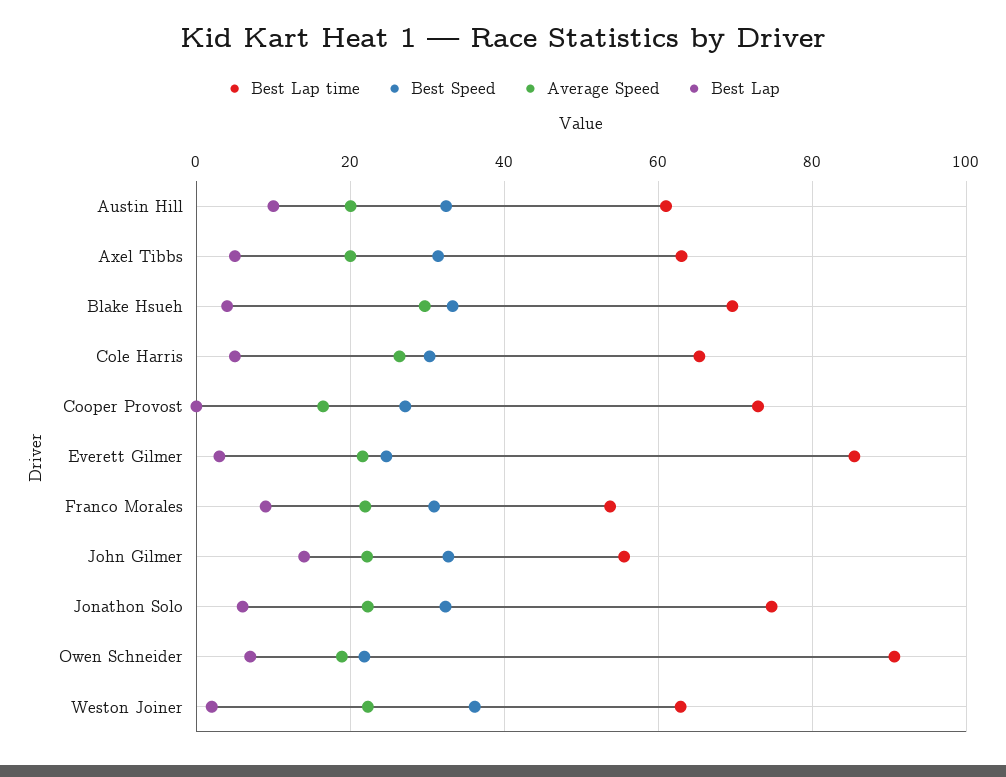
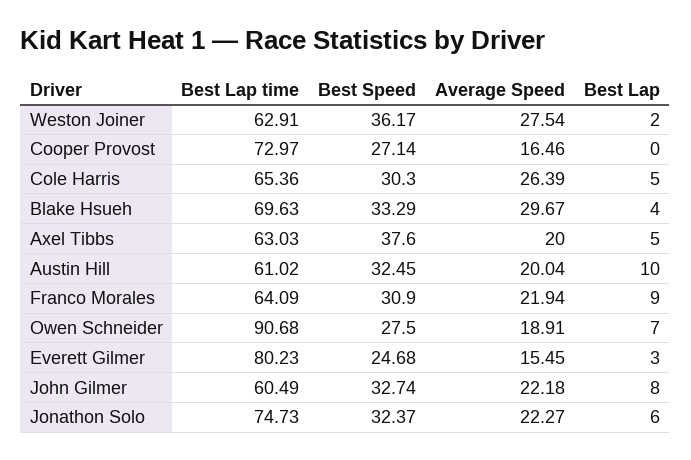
Best Speed, Axel Tibbs: 32 -> 37.6
Best Lap time, Everett Gilmer: 86 -> 80.23
Average Speed, Everett Gilmer: 22 -> 15.45
Best Lap time, Franco Morales: 54 -> 64.09
Best Lap time, John Gilmer: 56 -> 60.49
Best Lap, John Gilmer: 14 -> 8
Best Speed, Owen Schneider: 22 -> 27.5
Average Speed, Weston Joiner: 22 -> 27.54

